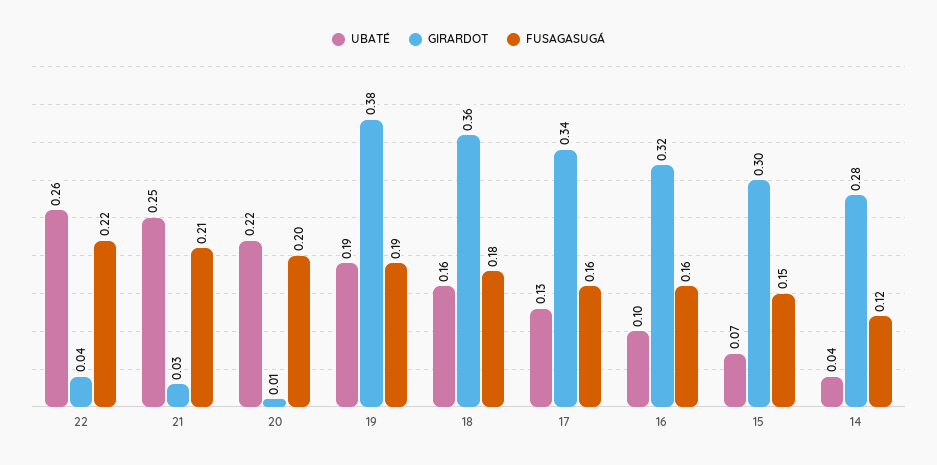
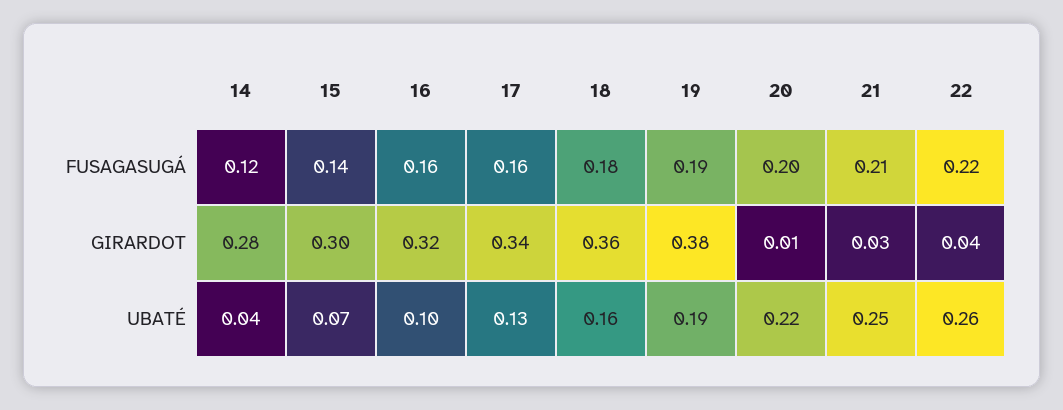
FUSAGASUGÁ, 15: 0.15 -> 0.14

